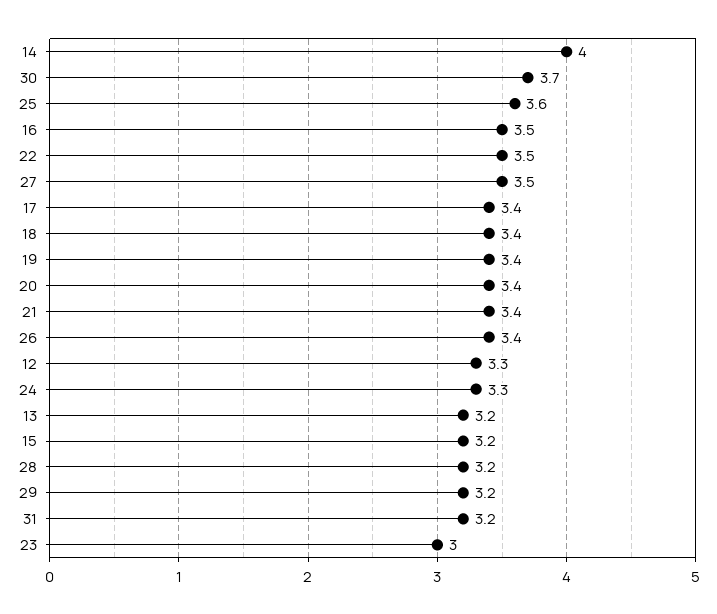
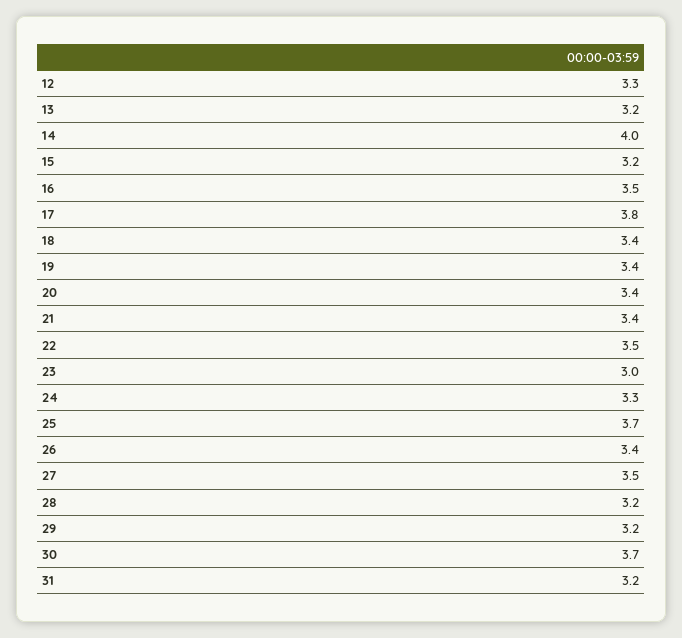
25: 3.6 -> 3.7
17: 3.4 -> 3.8

